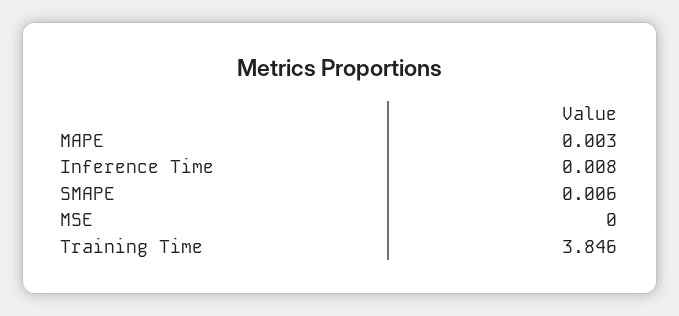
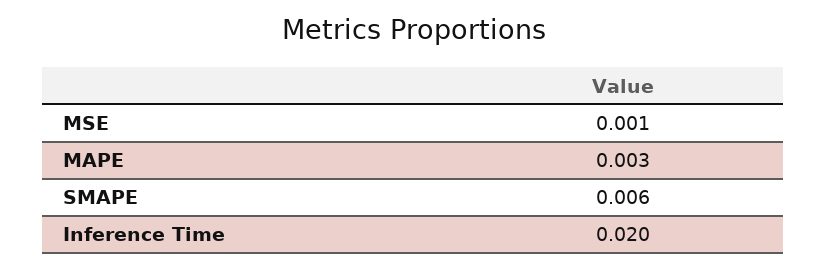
Inference Time: 0.008 -> 0.02
MSE: 0 -> 0.001
Training Time: 3.846 -> none

